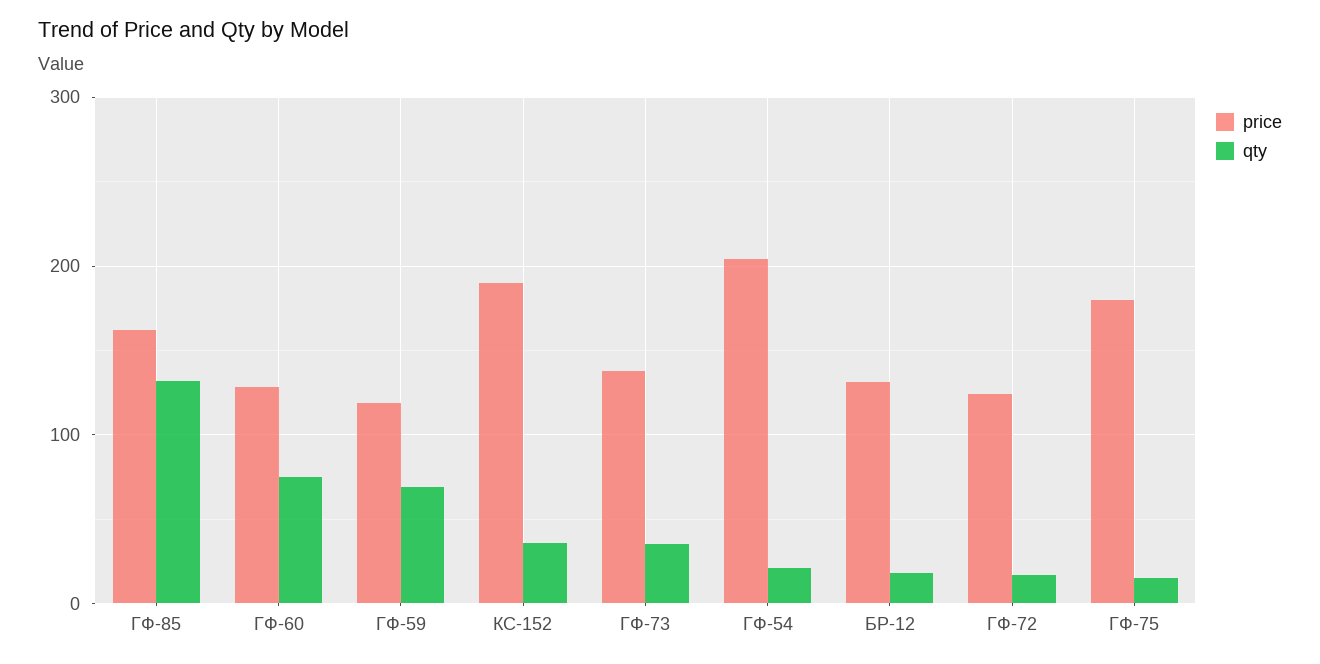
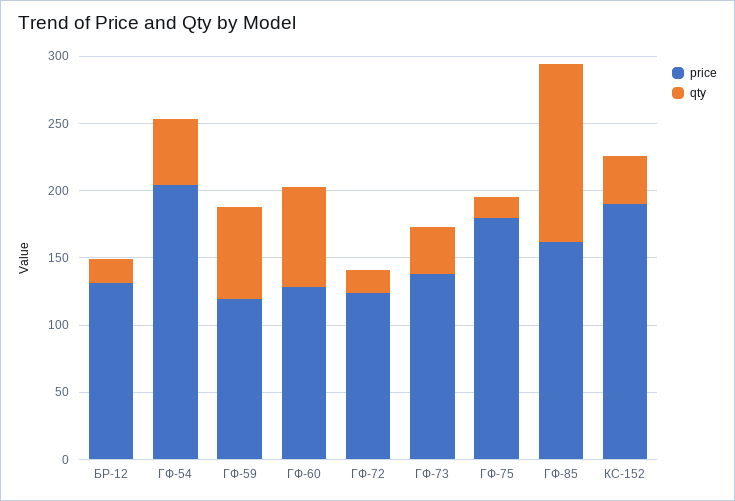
qty, ГФ-54: 20 -> 50

